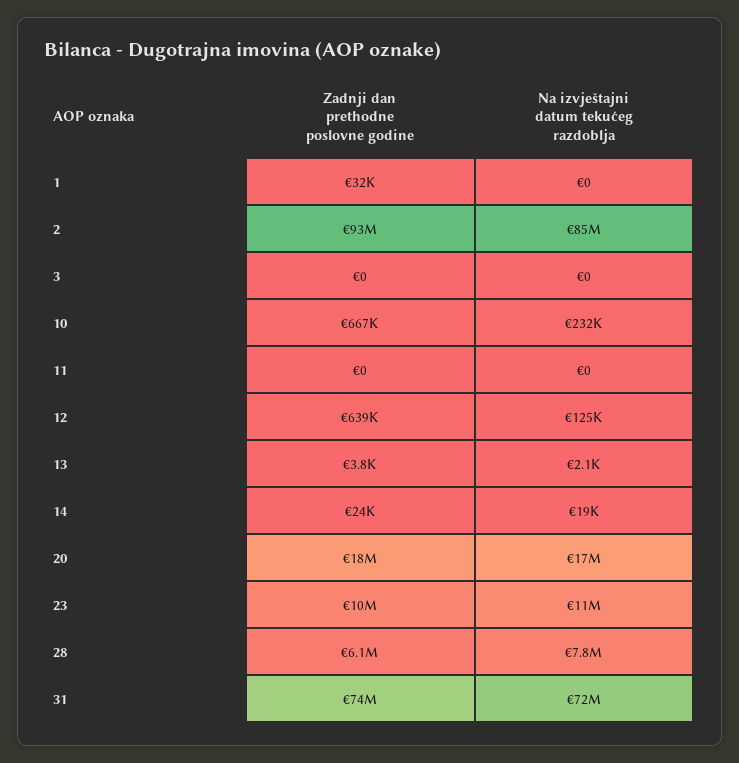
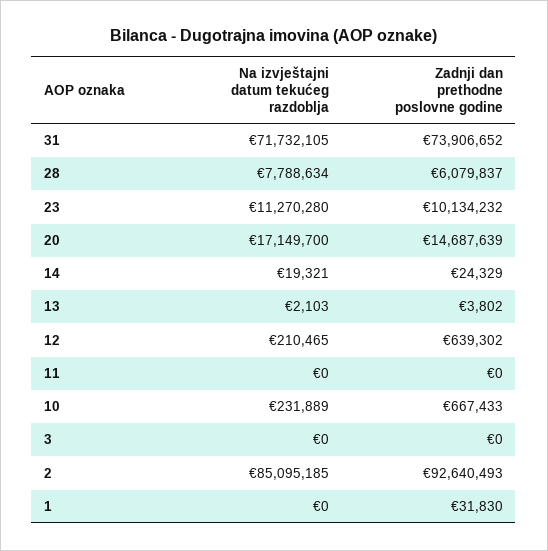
Na izvještajni datum tekućeg razdoblja, 12: 125000 -> 210465
Zadnji dan prethodne poslovne godine, 20: 18000000 -> 14687639

